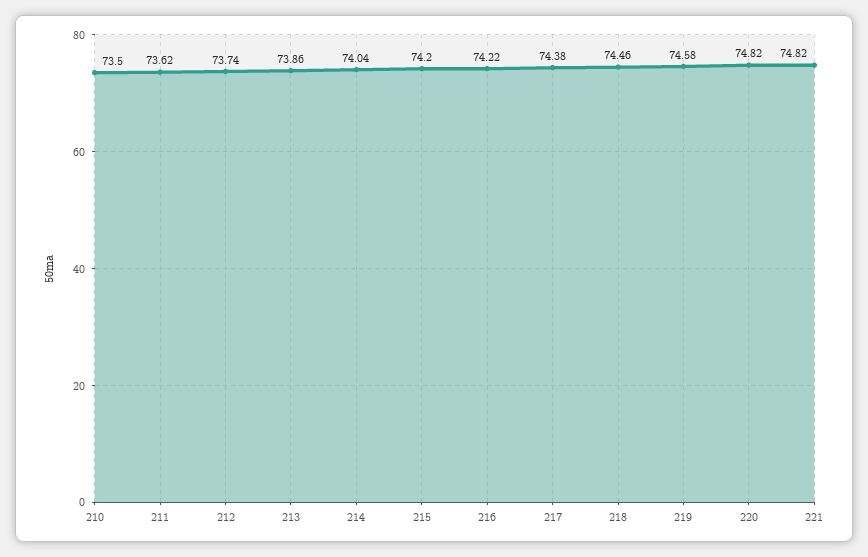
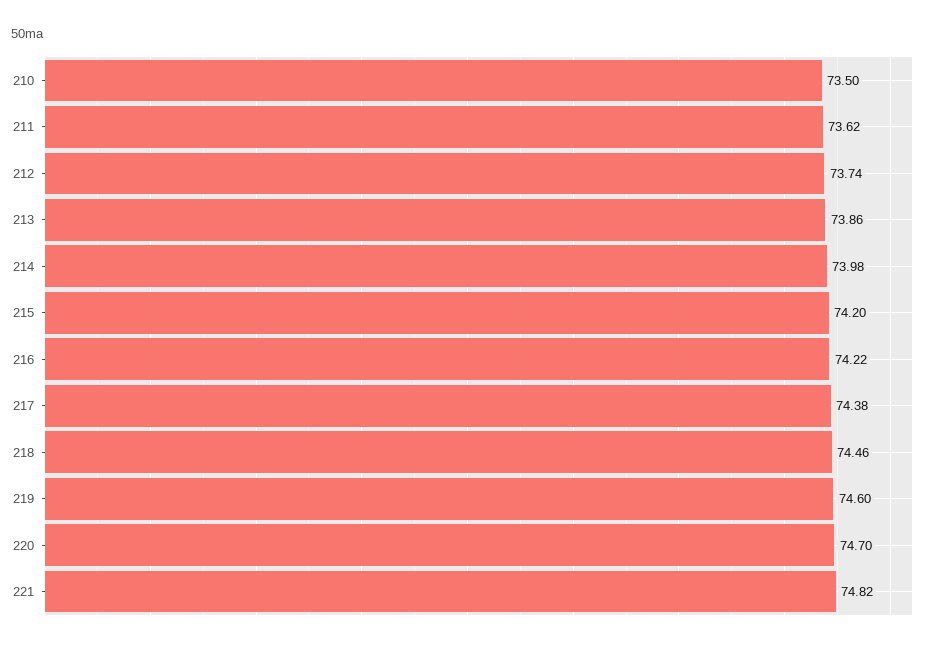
214: 74.04 -> 73.98
219: 74.58 -> 74.6
220: 74.82 -> 74.7

